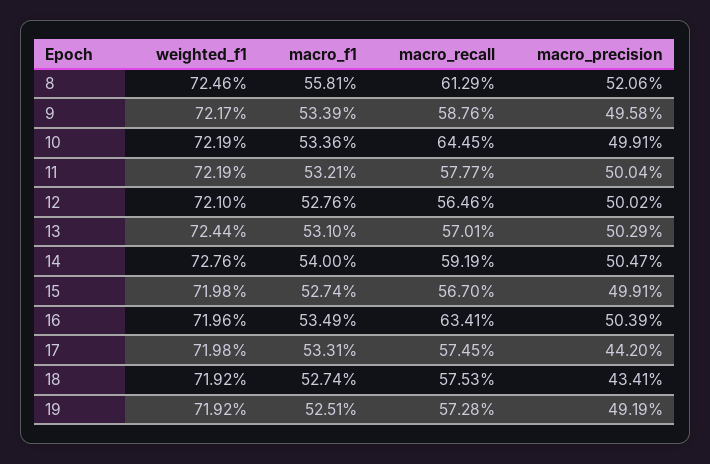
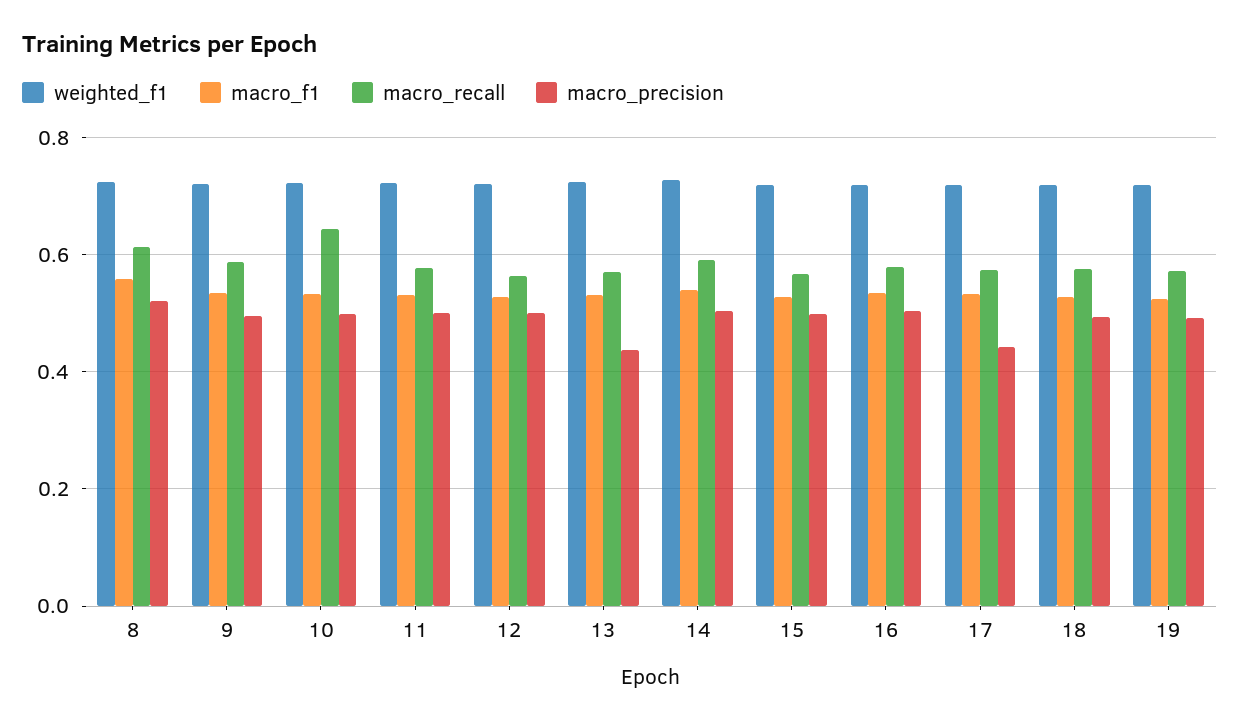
macro_precision, 13: 0.5029 -> 0.44
macro_recall, 16: 0.6341 -> 0.58
macro_precision, 18: 0.4341 -> 0.5

